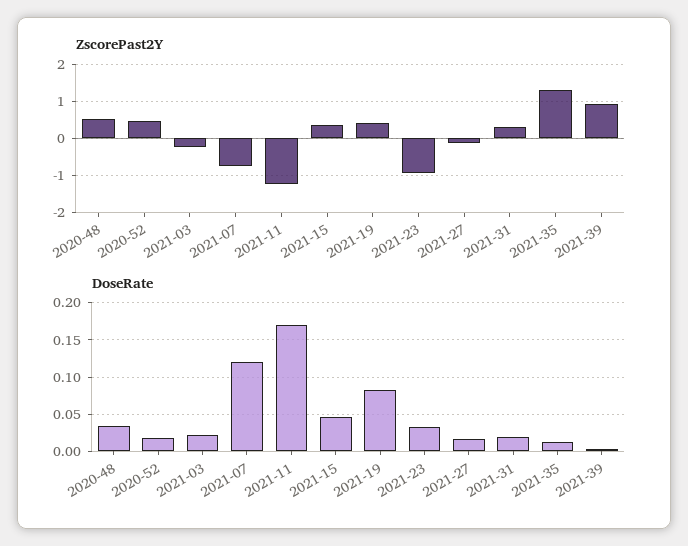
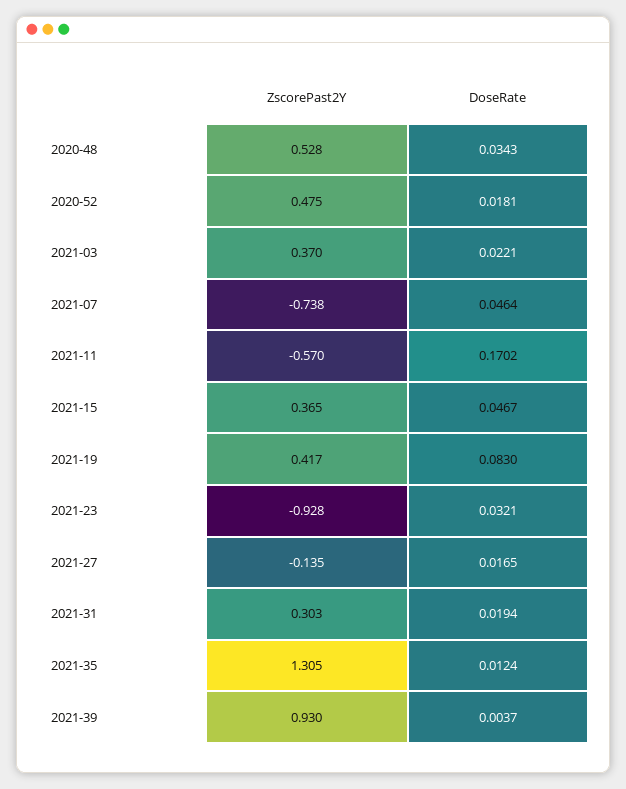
ZscorePast2Y, 2021-03: -0.2 -> 0.37
ZscorePast2Y, 2021-11: -1.2 -> -0.57
DoseRate, 2021-07: 0.12 -> 0.0464

